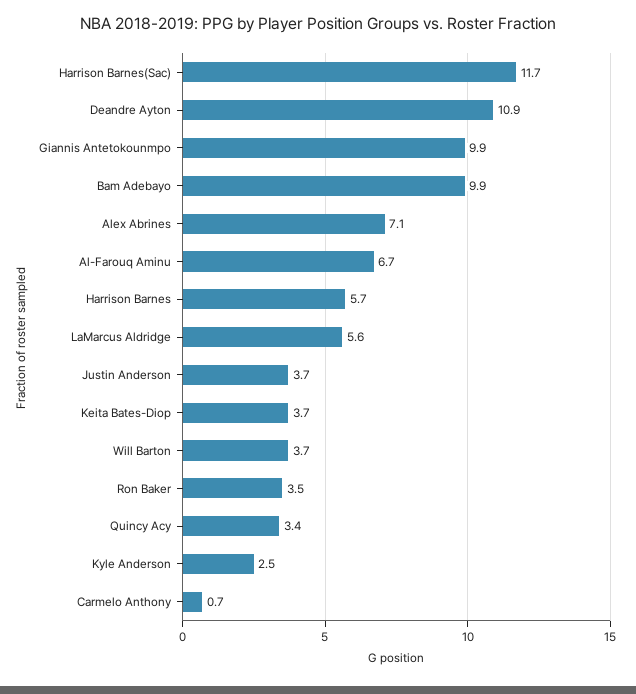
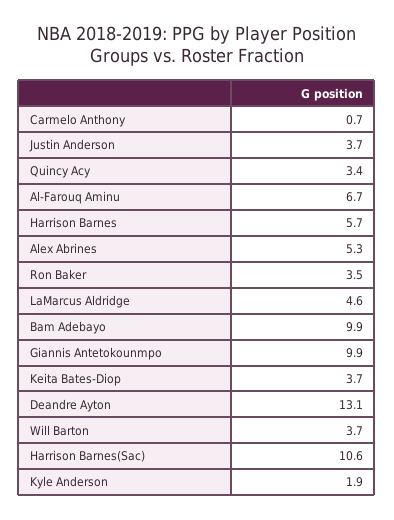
Harrison Barnes(Sac): 11.7 -> 10.6
Deandre Ayton: 10.9 -> 13.1
Alex Abrines: 7.1 -> 5.3
LaMarcus Aldridge: 5.6 -> 4.6
Kyle Anderson: 2.5 -> 1.9

